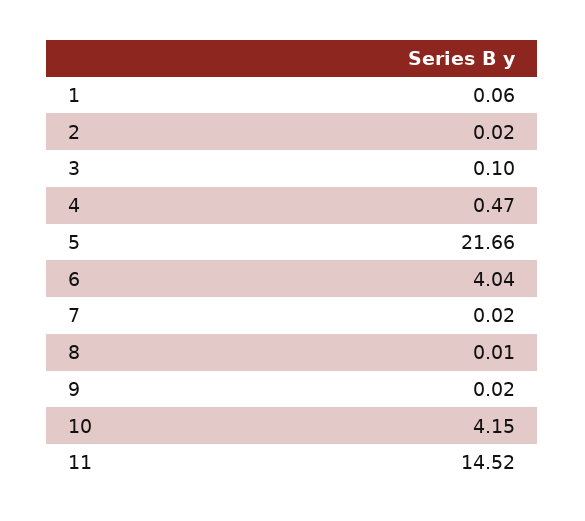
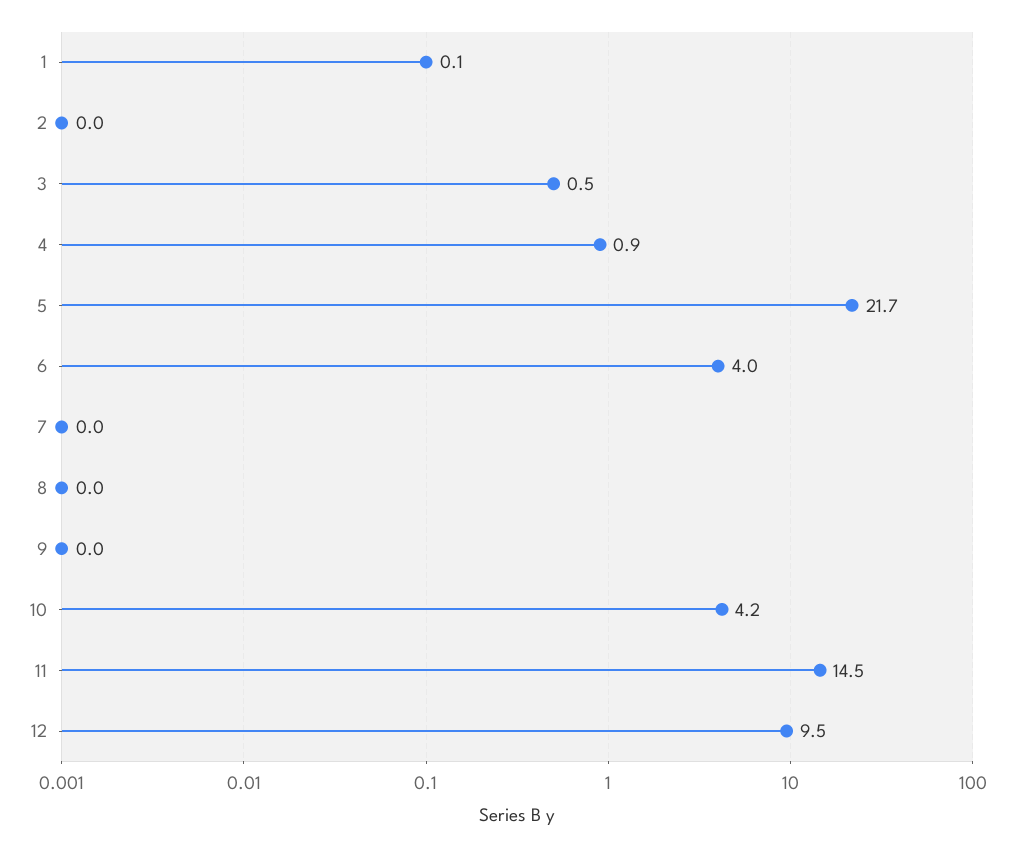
3: 0.1 -> 0.5
4: 0.47 -> 0.9
12: none -> 9.5

